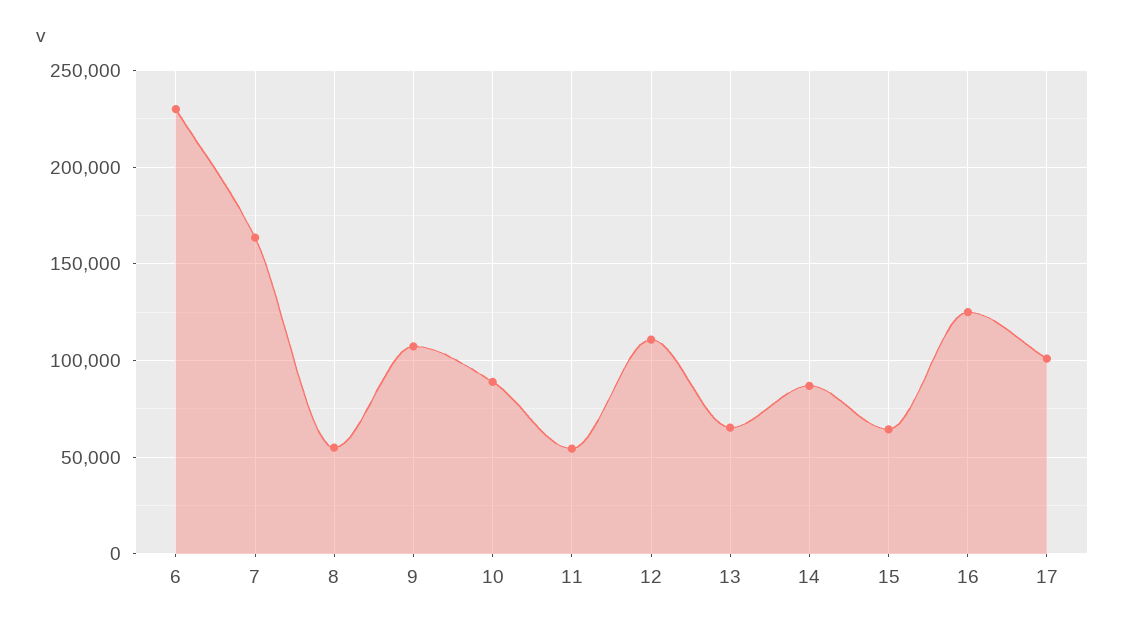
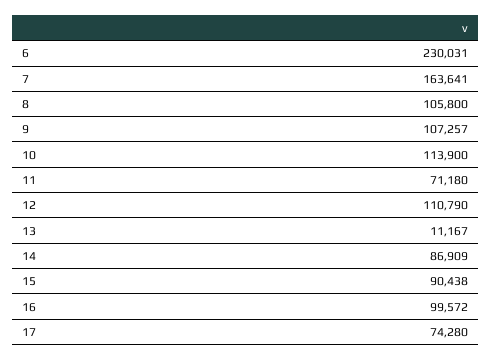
8: 55000 -> 105800
10: 90000 -> 113900
11: 55000 -> 71180
13: 65000 -> 11167
15: 65000 -> 90438
16: 125000 -> 99572
17: 100000 -> 74280

